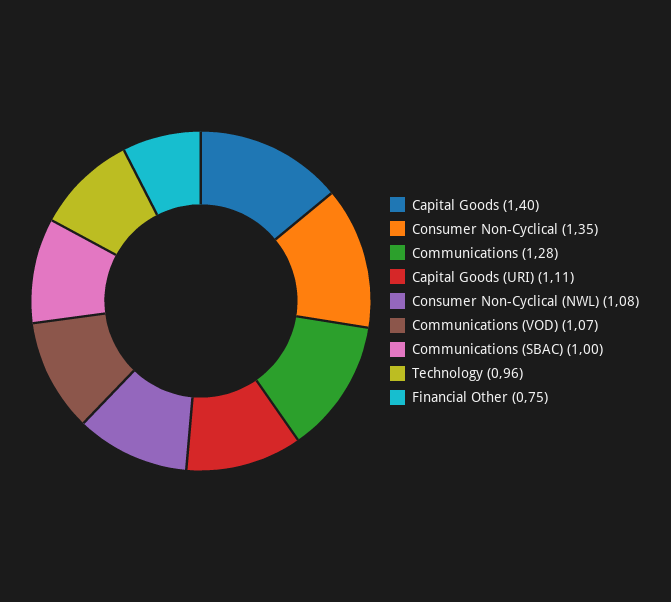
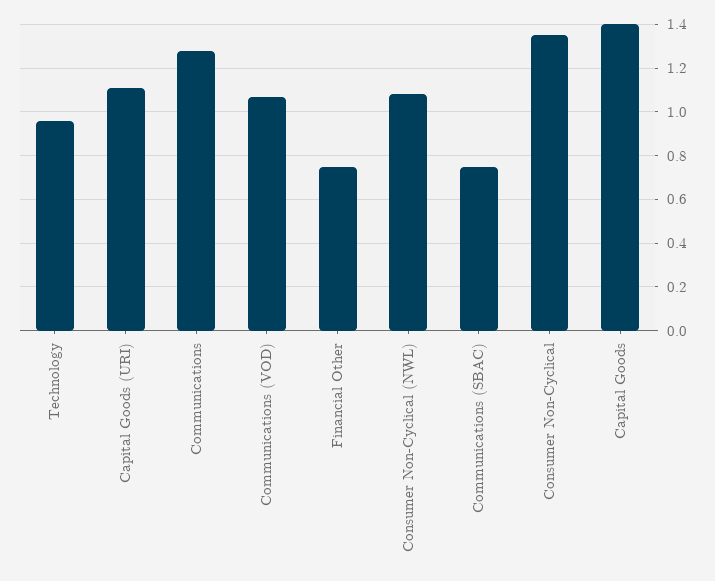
Communications (SBAC): 1 -> 0.75

